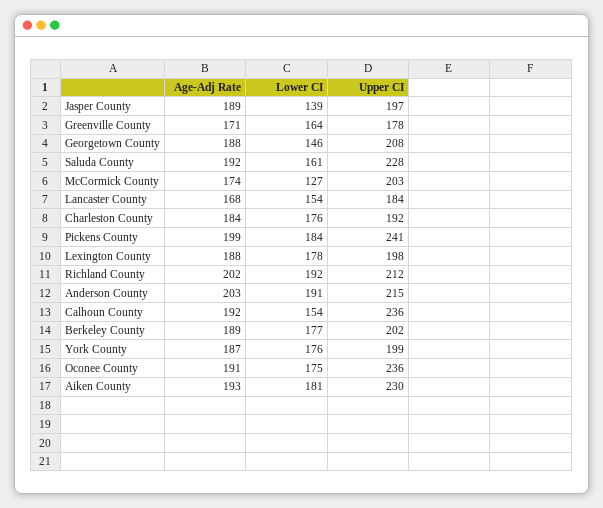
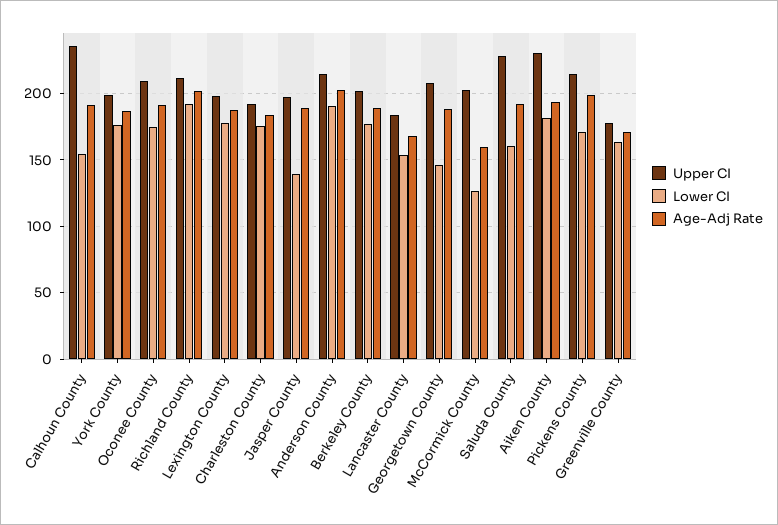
Age-Adj Rate, McCormick County: 174 -> 160
Lower CI, Pickens County: 184 -> 170
Upper CI, Pickens County: 241 -> 215
Upper CI, Oconee County: 236 -> 210

